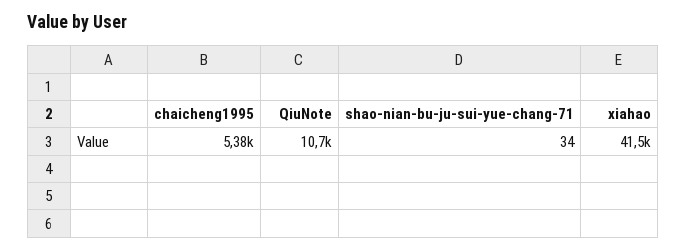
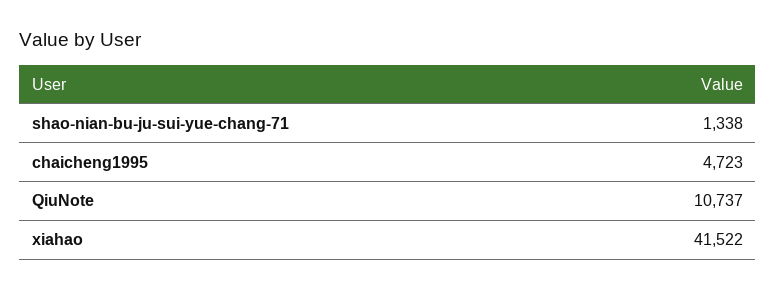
chaicheng1995: 5380 -> 4723
shao-nian-bu-ju-sui-yue-chang-71: 34 -> 1338

